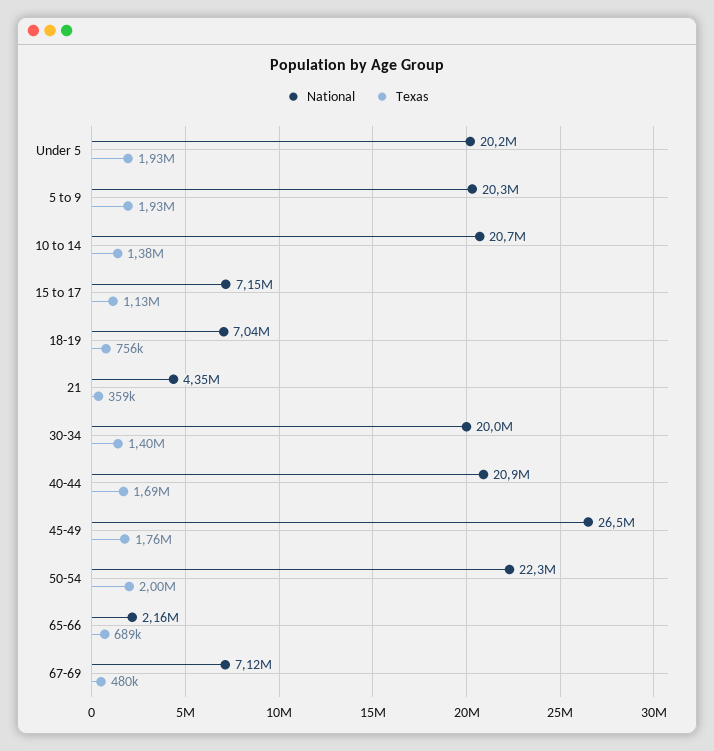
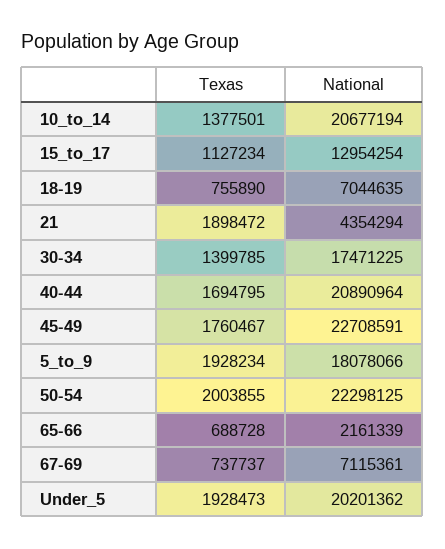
National, 5 to 9: 20300000 -> 18078066
National, 15 to 17: 7150000 -> 12954254
Texas, 21: 359000 -> 1898472
National, 30-34: 20000000 -> 17471225
National, 45-49: 26500000 -> 22708591
Texas, 67-69: 480000 -> 737737

